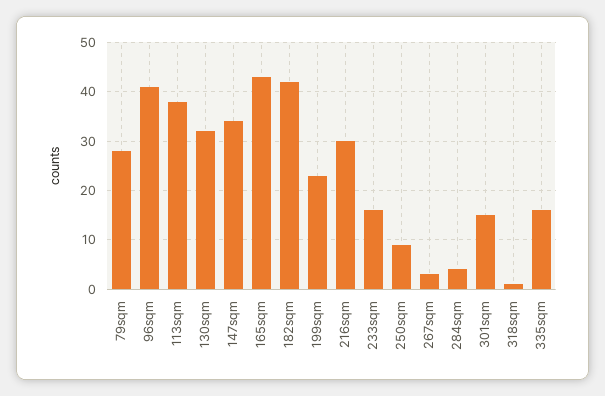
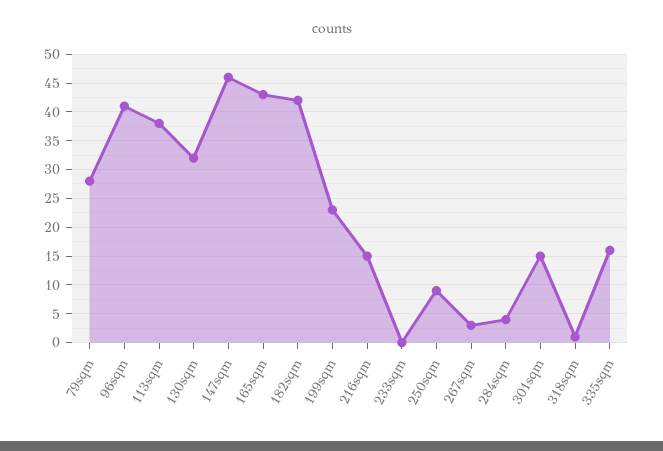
147sqm: 35 -> 45
216sqm: 30 -> 15
233sqm: 15 -> 0

